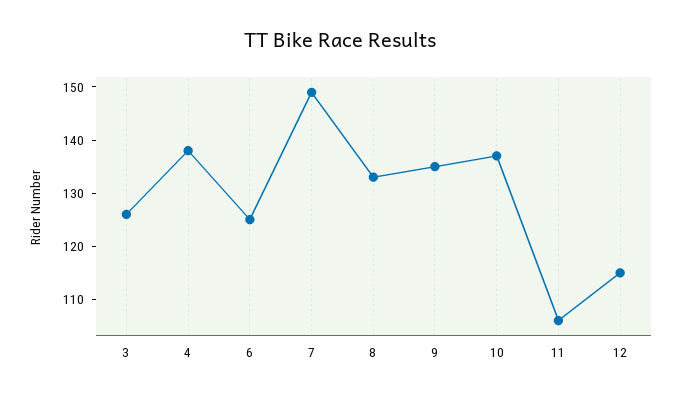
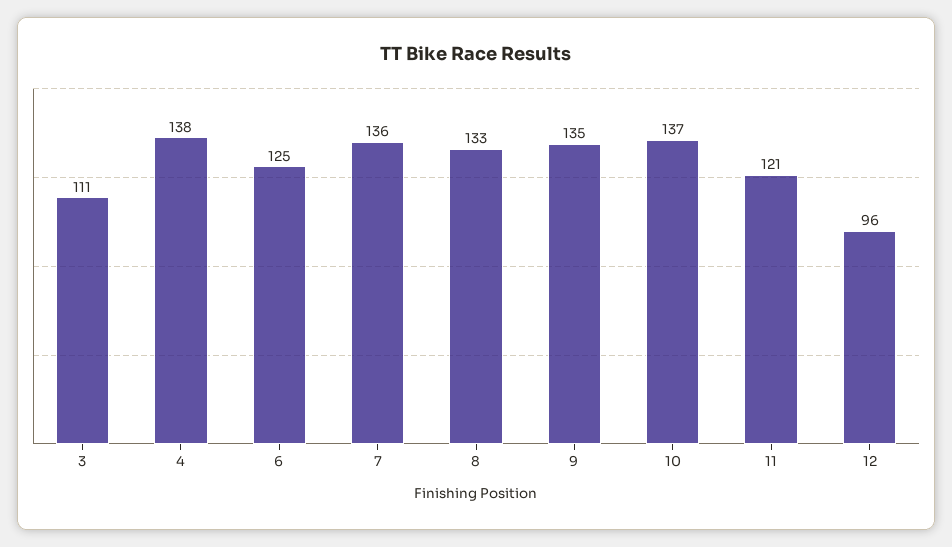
3: 125 -> 111
7: 150 -> 136
11: 105 -> 121
12: 115 -> 96

